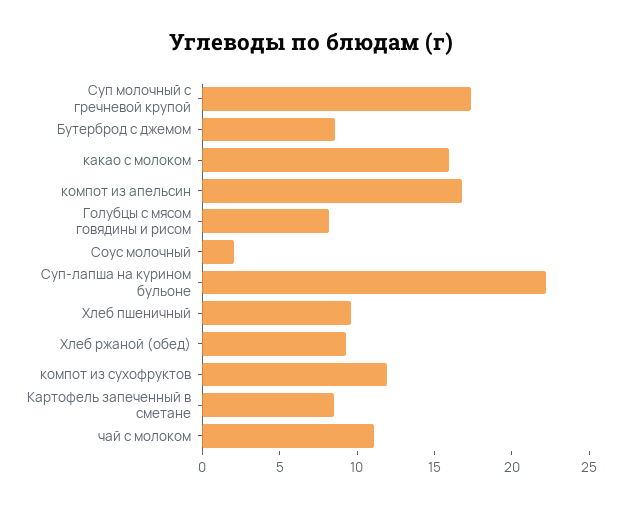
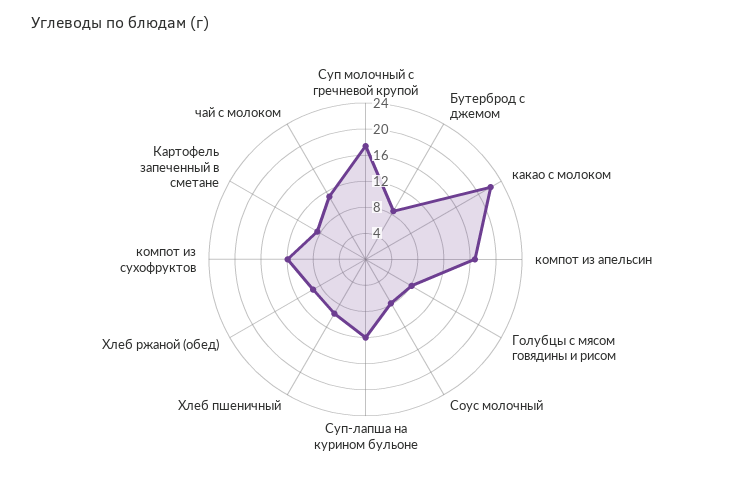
какао с молоком: 16 -> 22
Соус молочный: 2 -> 8
Суп-лапша на курином бульоне: 22 -> 12

